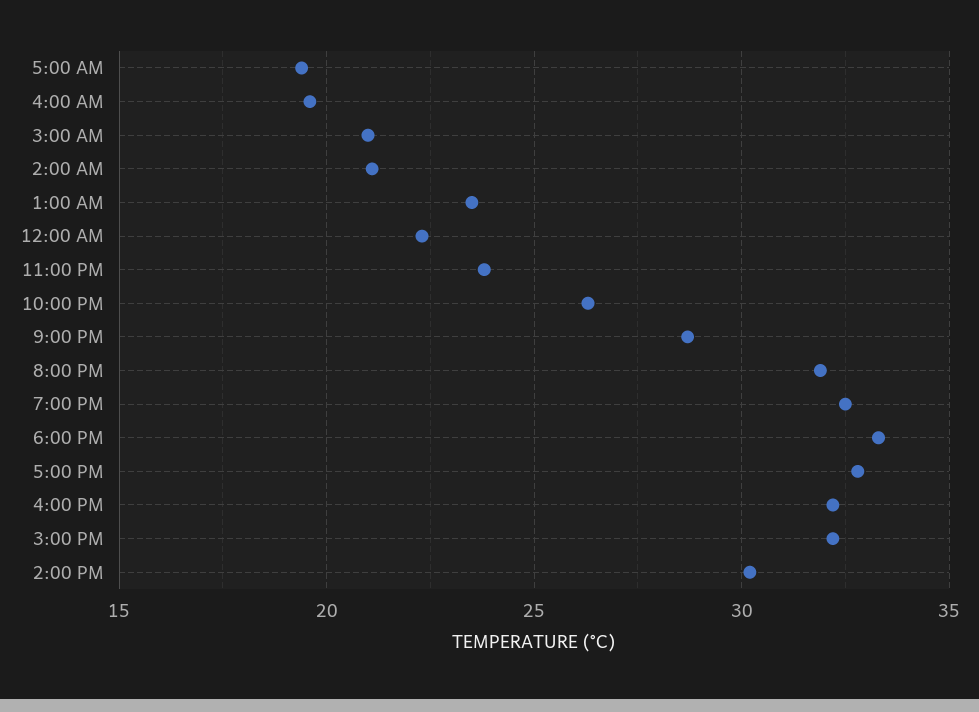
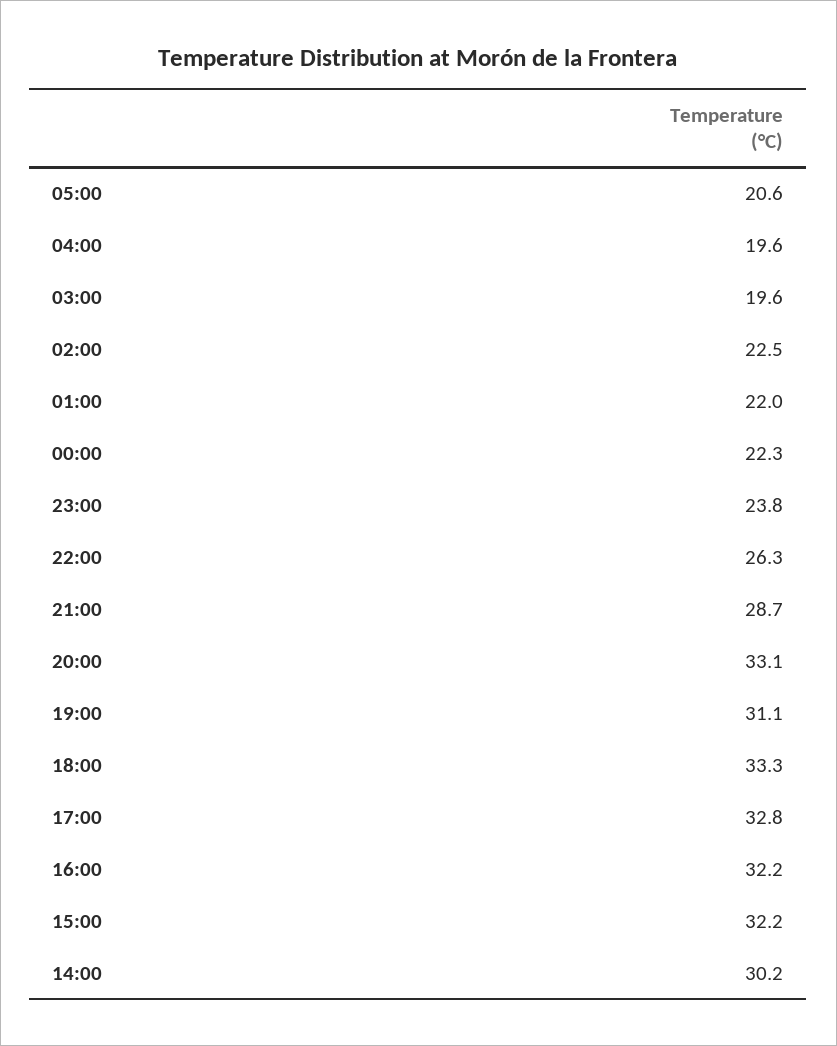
5:00 AM: 19.5 -> 20.6
3:00 AM: 21 -> 19.6
2:00 AM: 21 -> 22.5
1:00 AM: 23.5 -> 22
8:00 PM: 32 -> 33.1
7:00 PM: 32.5 -> 31.1

